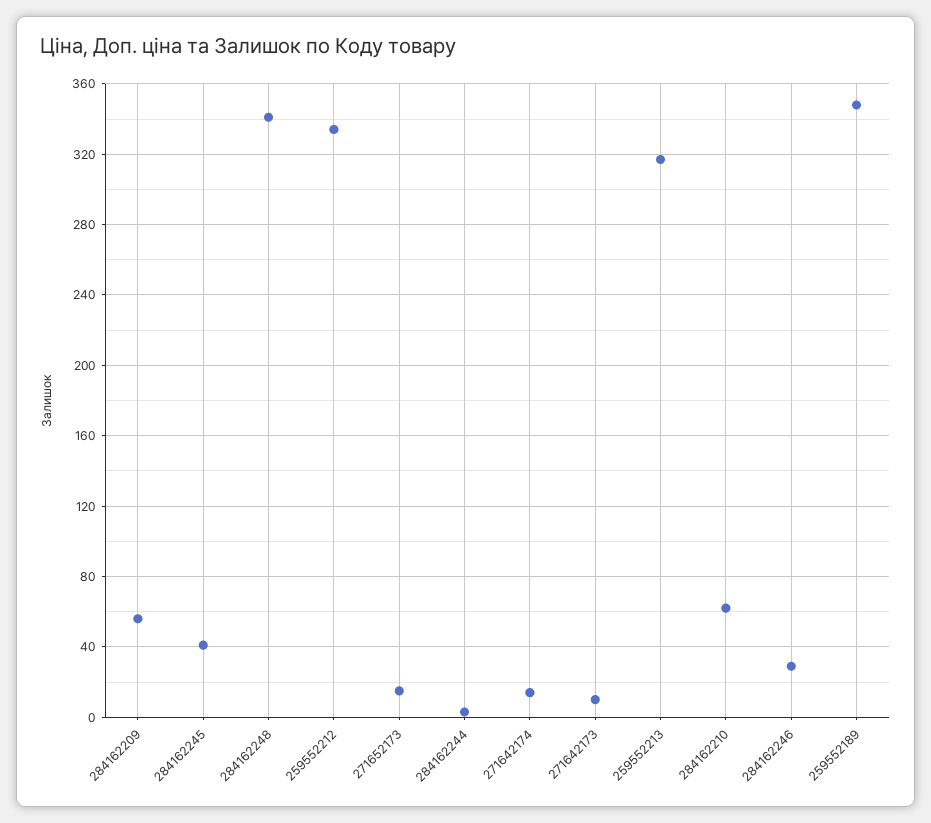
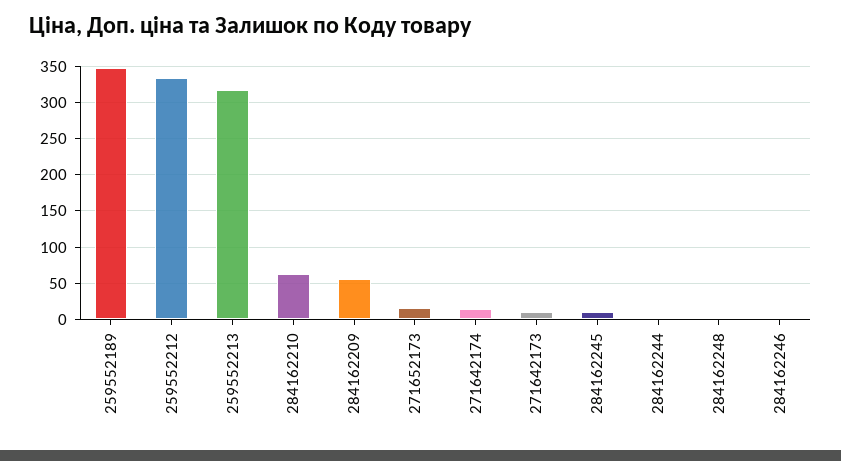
284162245: 40 -> 10
284162248: 340 -> 0
284162246: 30 -> 0

